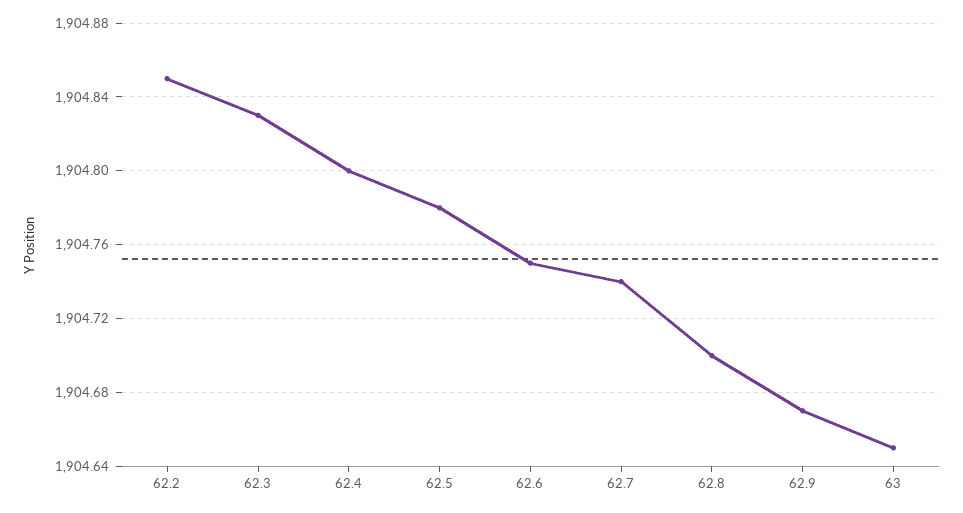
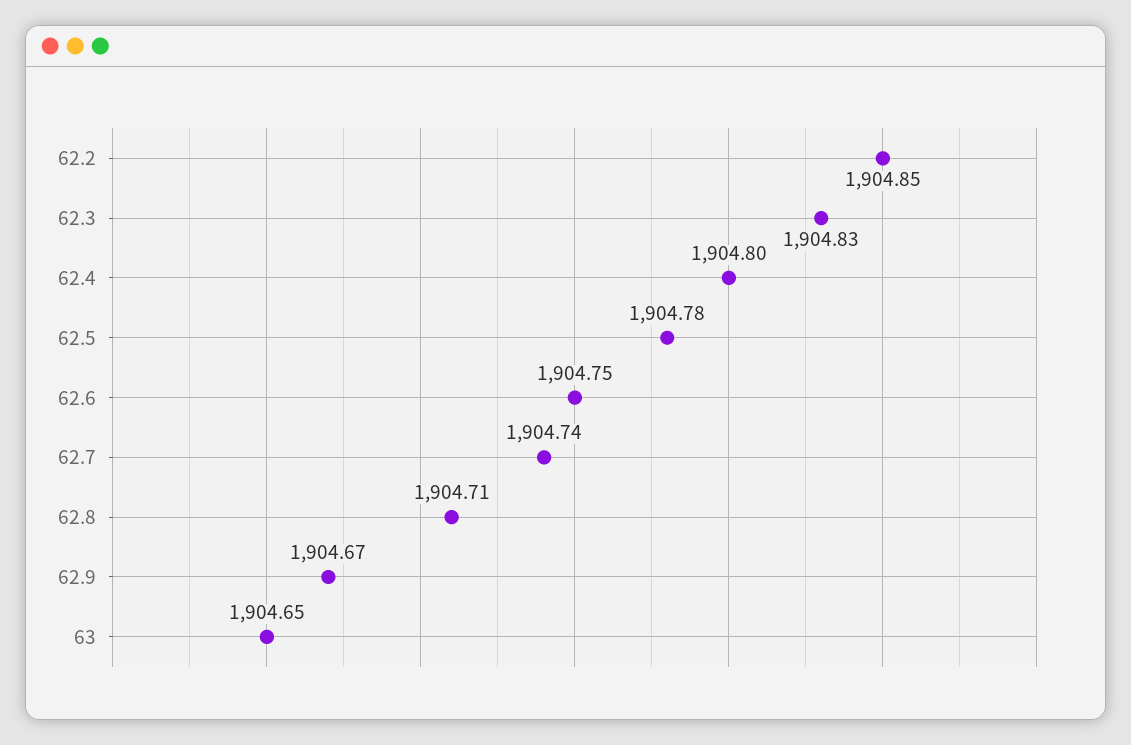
62.8: 1904.7 -> 1904.71

